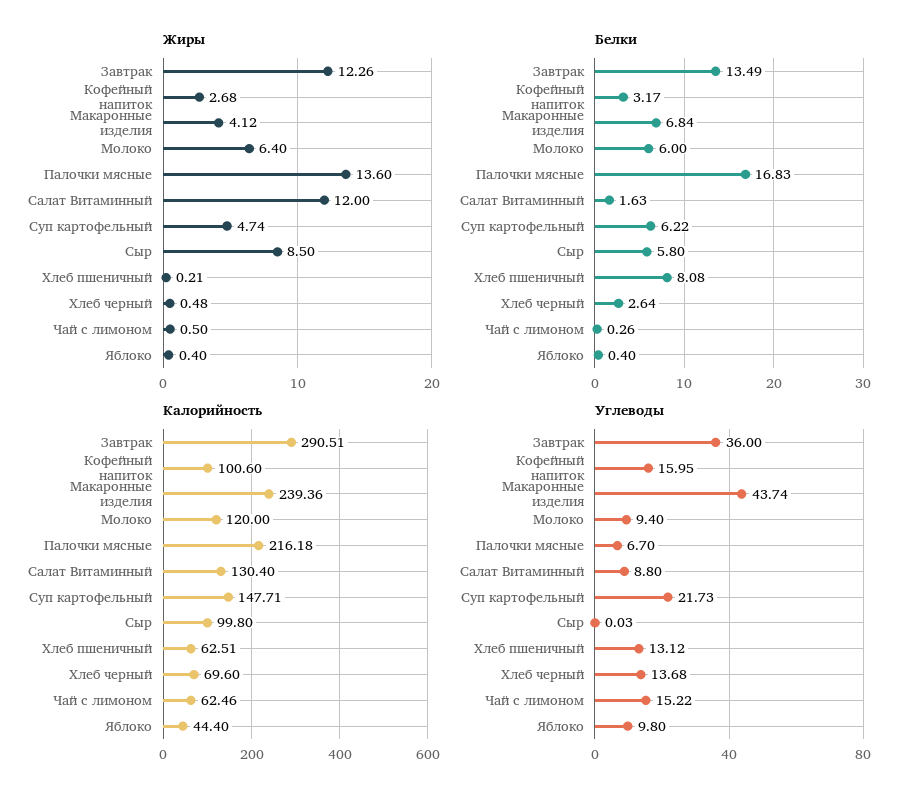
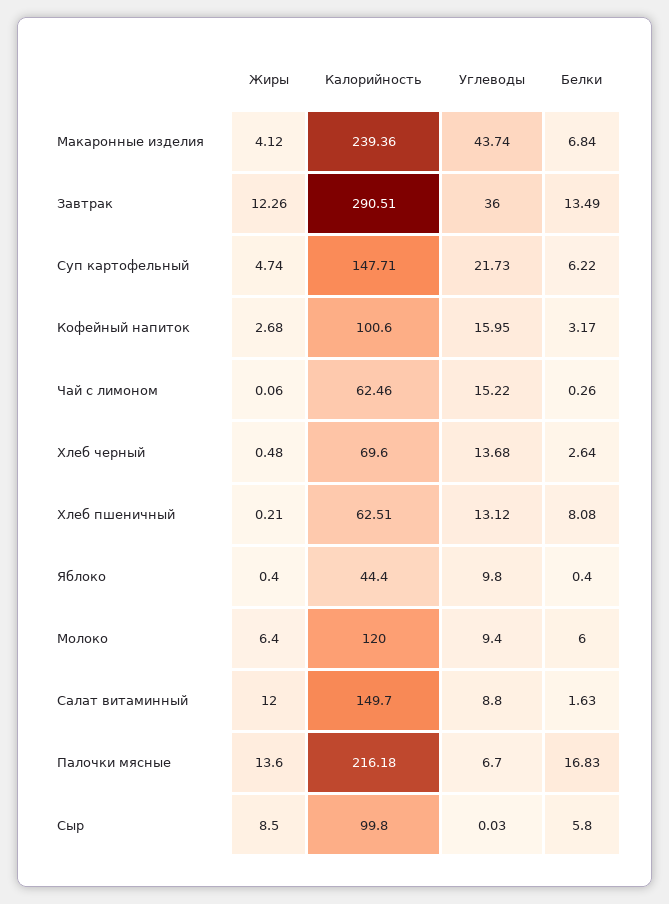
Жиры, Чай с лимоном: 0.5 -> 0.06
Калорийность, Салат Витаминный: 130.4 -> 149.7

